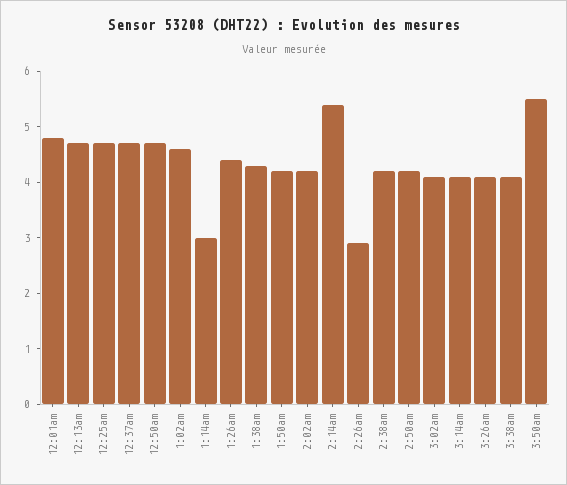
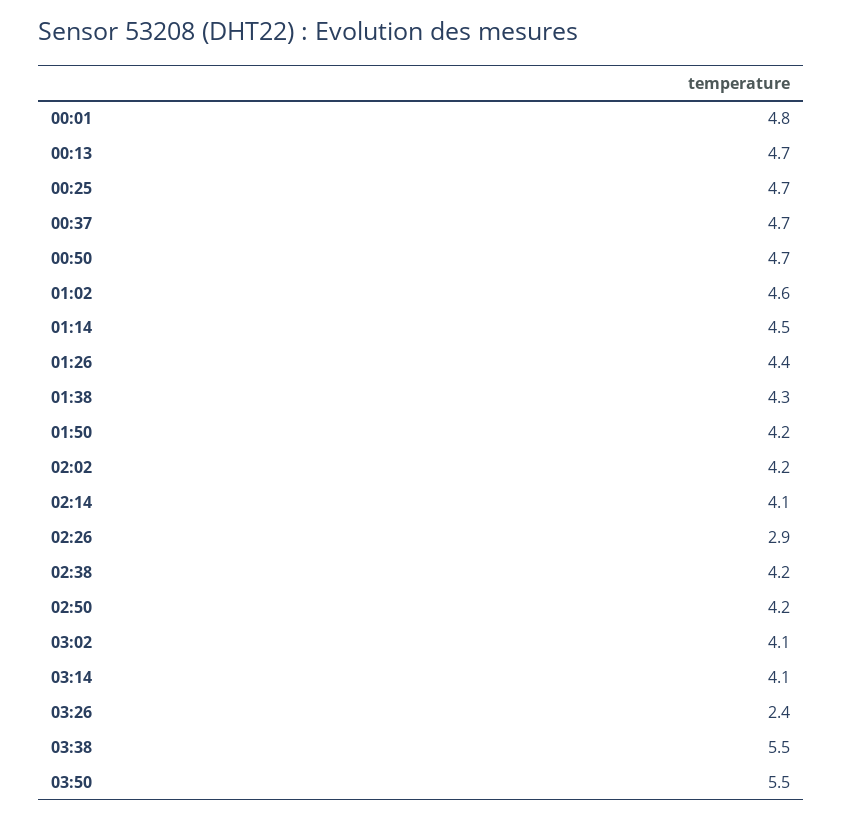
1:14am: 3 -> 4.5
2:14am: 5.5 -> 4.1
3:26am: 4 -> 2.4
3:38am: 4 -> 5.5

